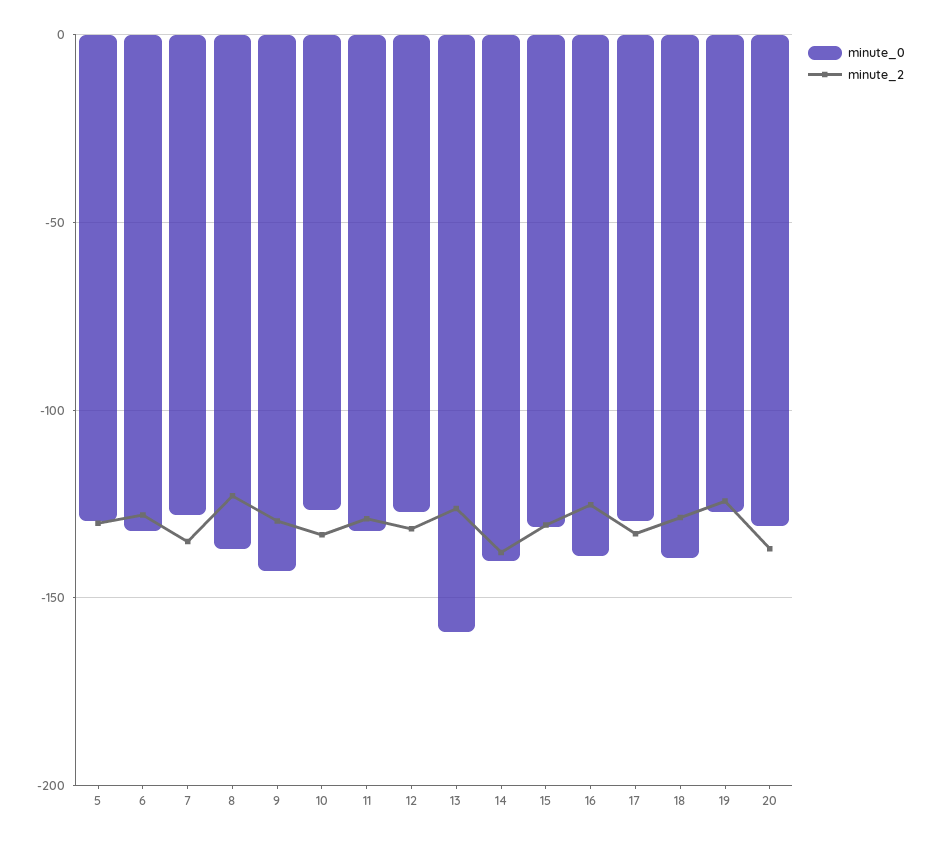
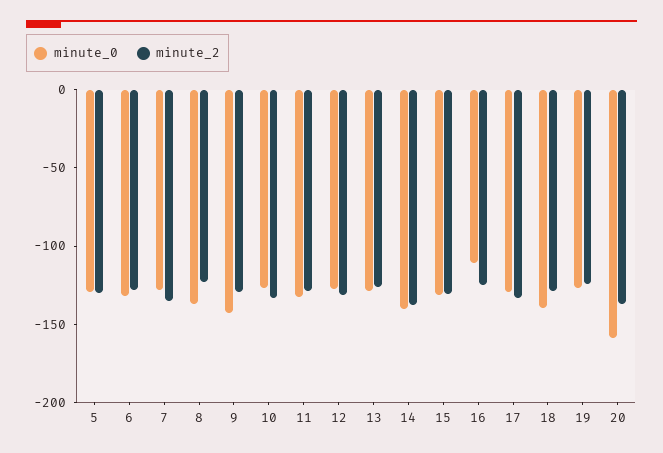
minute_0, 13: -160 -> -130
minute_0, 16: -140 -> -110
minute_0, 20: -130 -> -160

